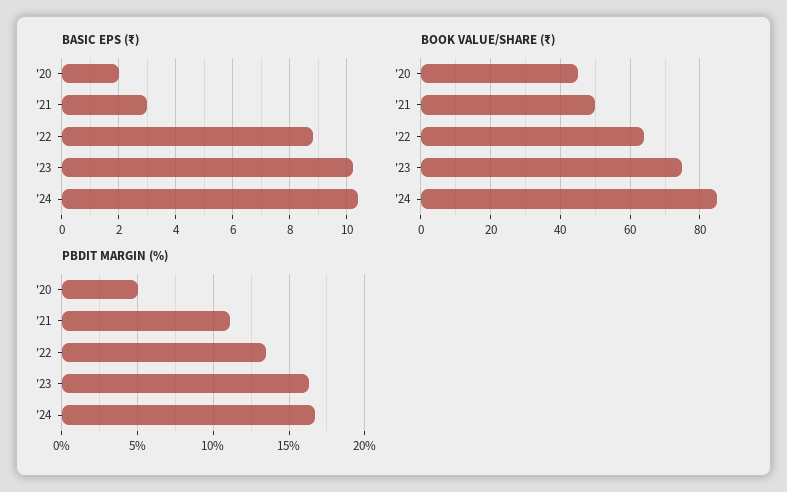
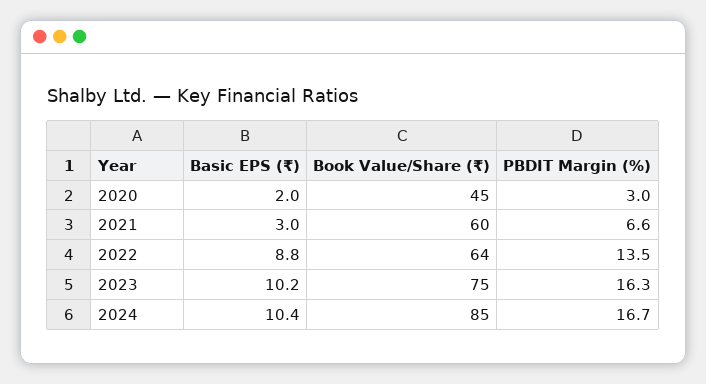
BOOK VALUE/SHARE (₹), '21: 50 -> 60
PBDIT MARGIN (%), '20: 5 -> 3
PBDIT MARGIN (%), '21: 11 -> 6.6

